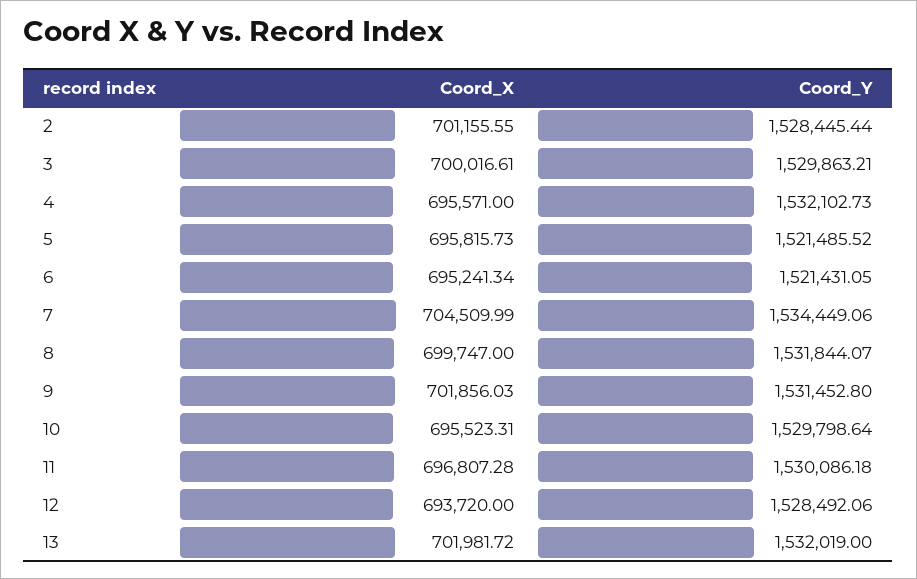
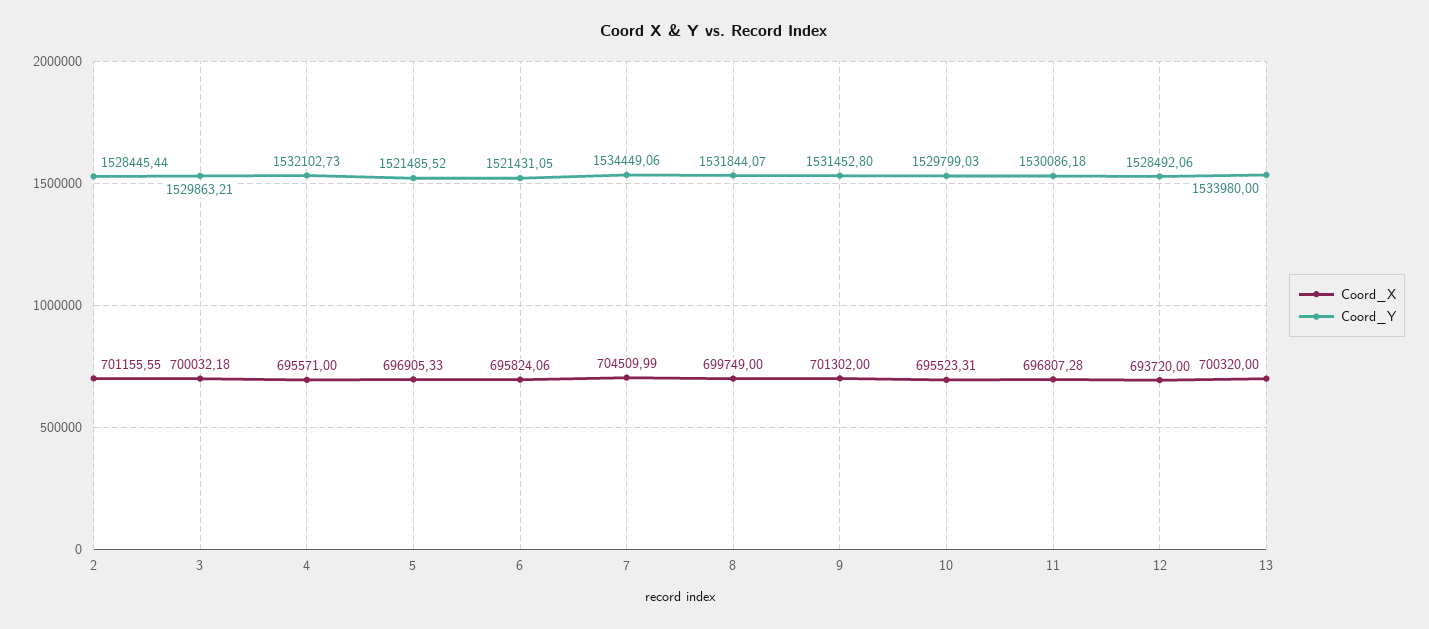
Coord_X, 3: 700016.61 -> 700032.18
Coord_X, 5: 695815.73 -> 696905.33
Coord_X, 6: 695241.34 -> 695824.06
Coord_X, 8: 699747 -> 699749
Coord_X, 9: 701856.03 -> 701302
Coord_Y, 10: 1529798.64 -> 1529799.03
Coord_X, 13: 701981.72 -> 700320
Coord_Y, 13: 1532019 -> 1533980

